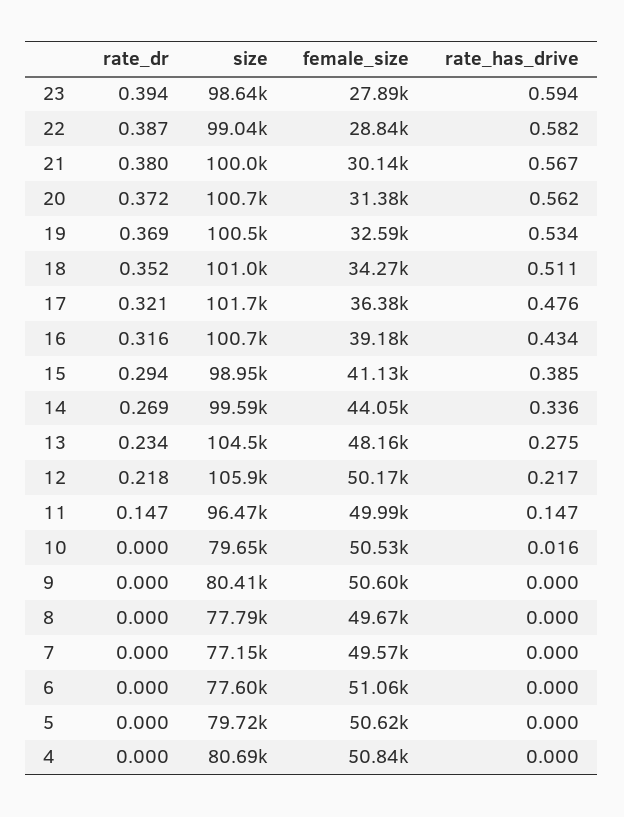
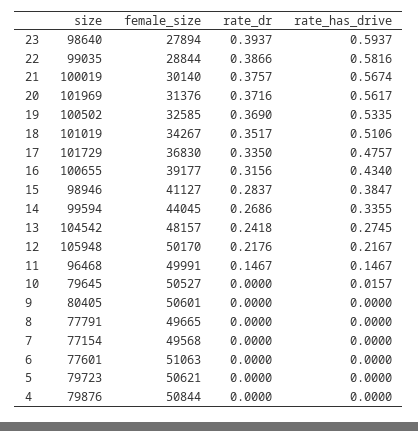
rate_dr, 21: 0.38 -> 0.3757
size, 20: 100700 -> 101969
rate_dr, 17: 0.321 -> 0.335
female_size, 17: 36380 -> 36830
rate_dr, 15: 0.294 -> 0.2837
rate_dr, 13: 0.234 -> 0.2418
size, 4: 80690 -> 79876

